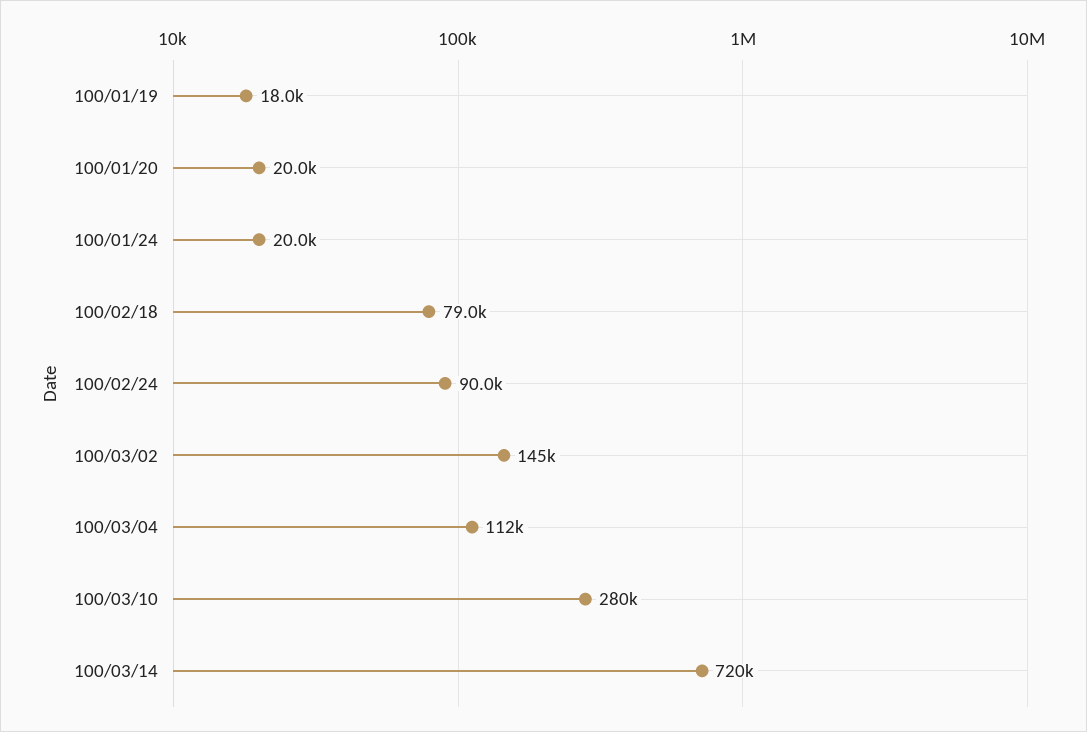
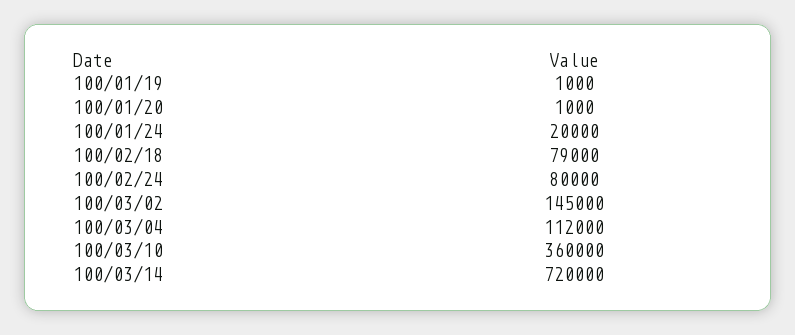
100/01/19: 18000 -> 1000
100/01/20: 20000 -> 1000
100/02/24: 90000 -> 80000
100/03/10: 280000 -> 360000

